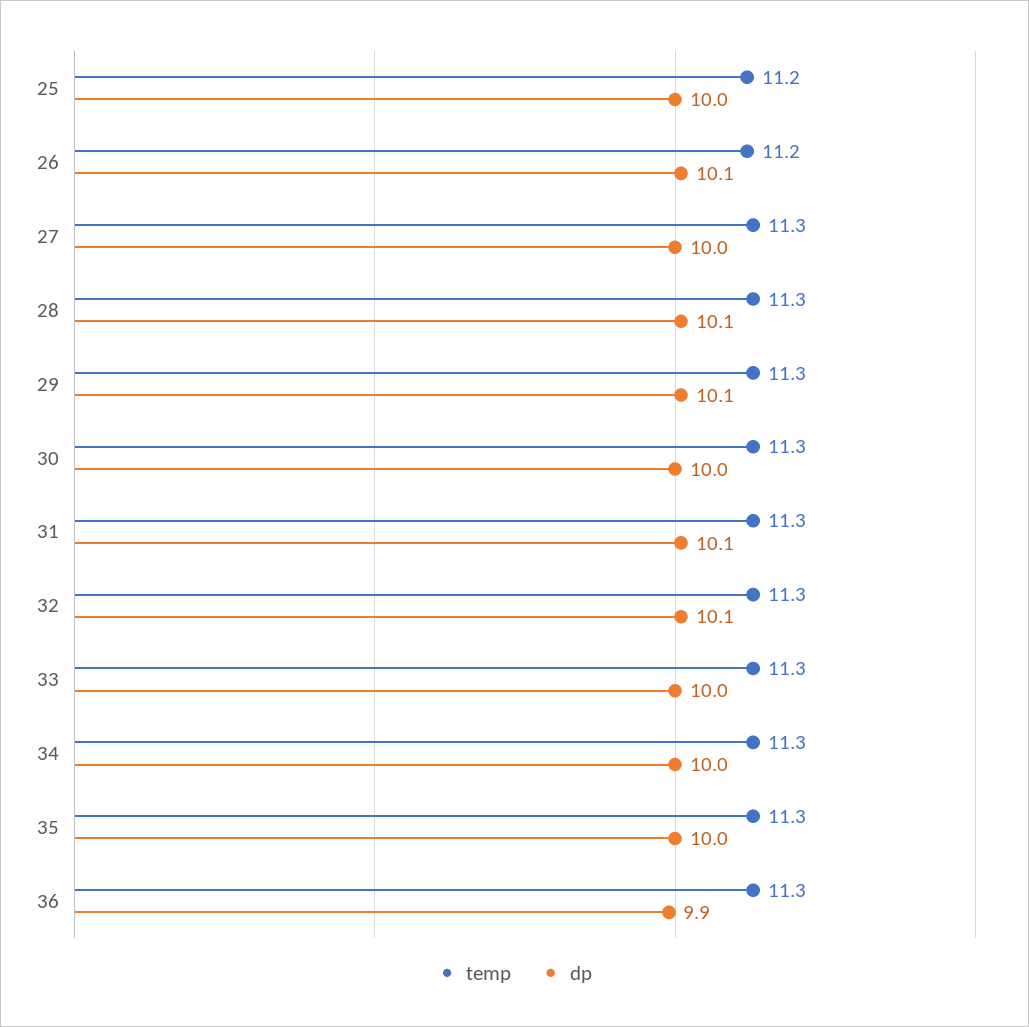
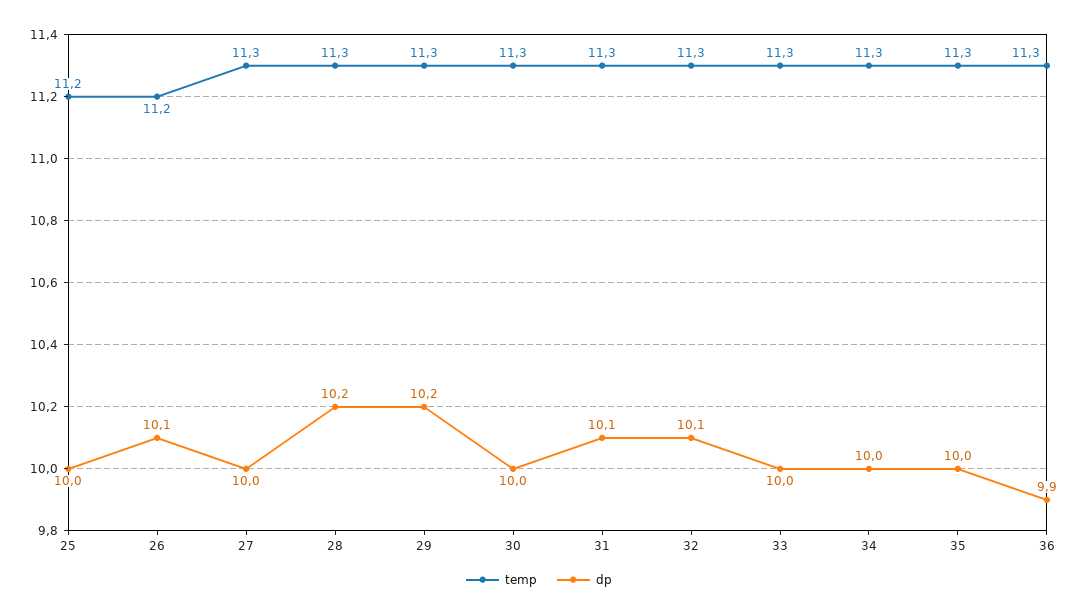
dp, 28: 10.1 -> 10.2
dp, 29: 10.1 -> 10.2

